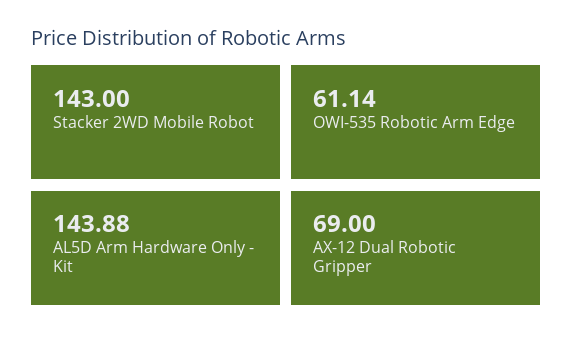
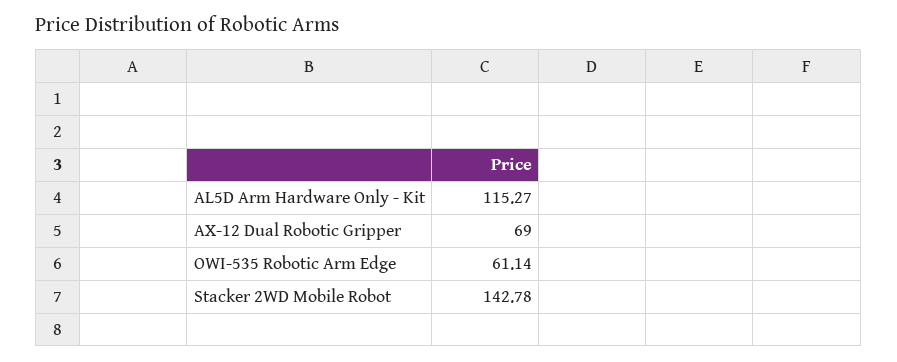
Stacker 2WD Mobile Robot: 143 -> 142.78
AL5D Arm Hardware Only - Kit: 143.88 -> 115.27

